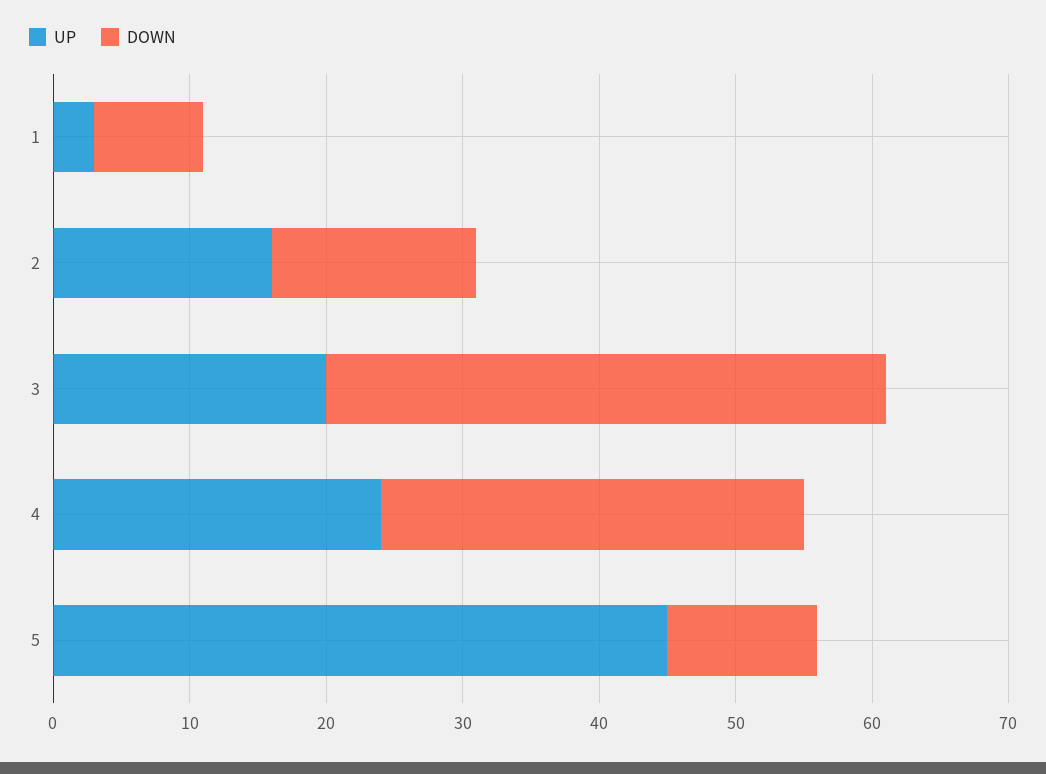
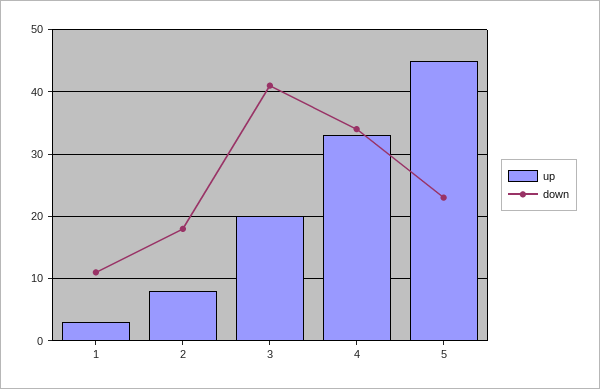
DOWN, 1: 8 -> 11
UP, 2: 16 -> 8
DOWN, 2: 15 -> 18
UP, 4: 24 -> 33
DOWN, 4: 31 -> 34
DOWN, 5: 11 -> 23

